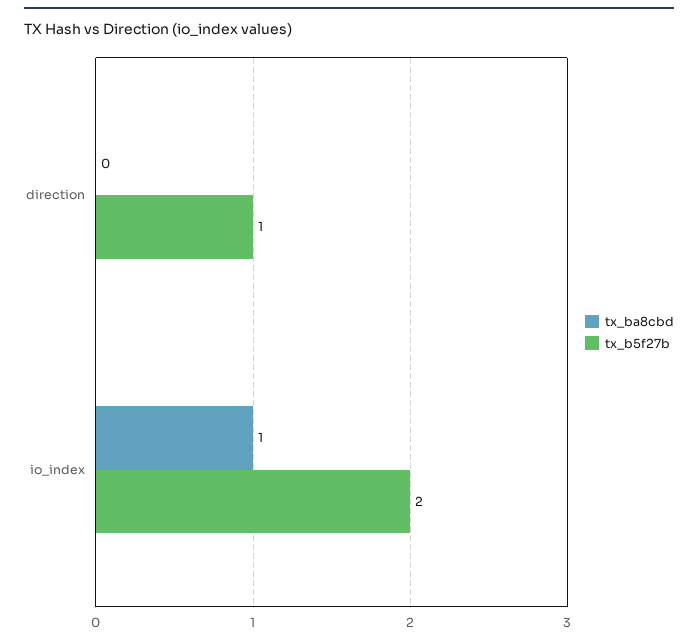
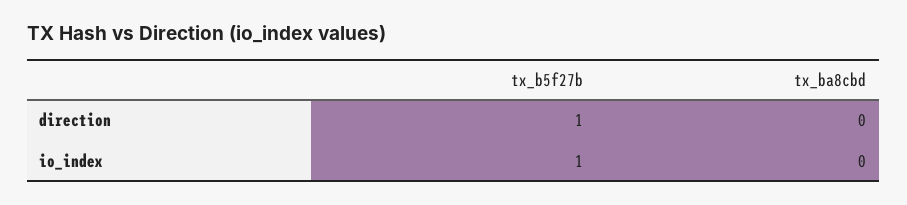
tx_ba8cbd, io_index: 1 -> 0
tx_b5f27b, io_index: 2 -> 1

